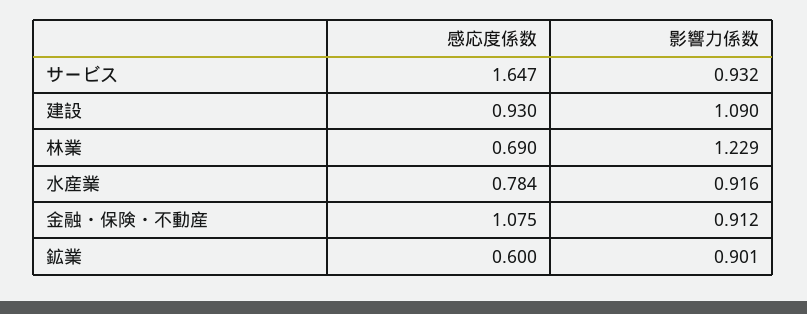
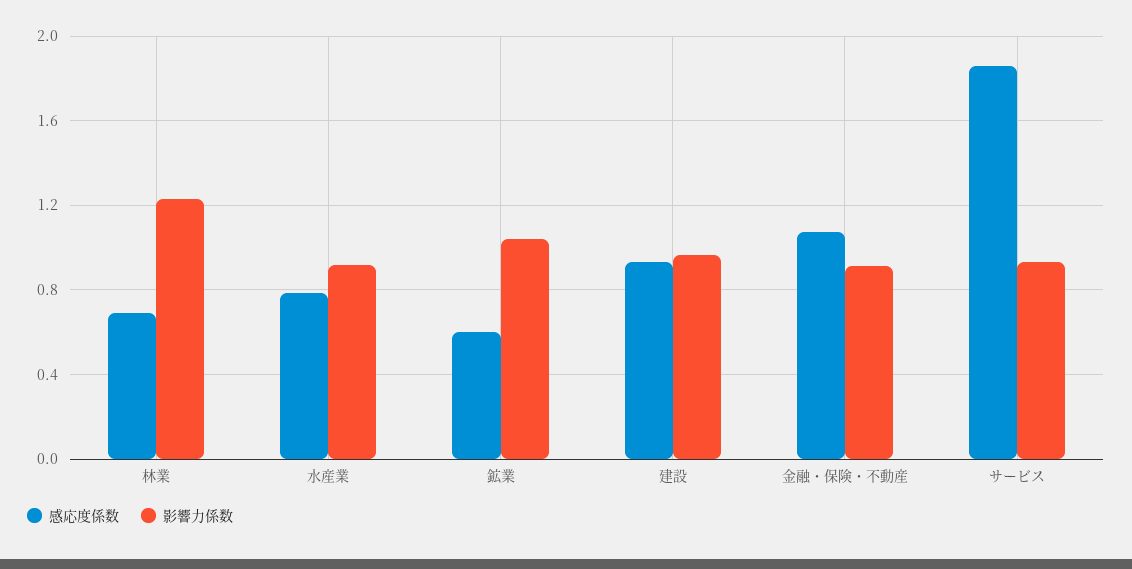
感応度係数, サービス: 1.647 -> 1.85
影響力係数, 建設: 1.09 -> 0.95
影響力係数, 鉱業: 0.901 -> 1.05

